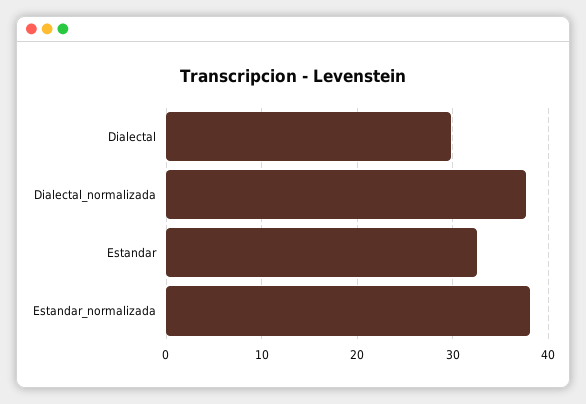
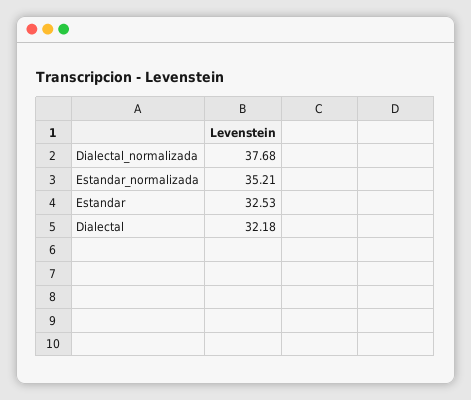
Dialectal: 30 -> 32.18
Estandar_normalizada: 38 -> 35.21

